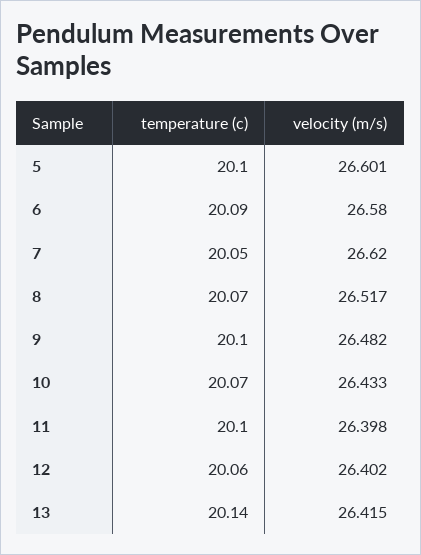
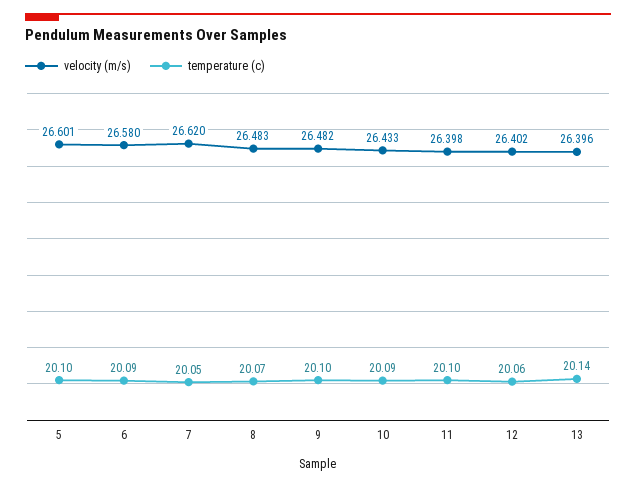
velocity (m/s), 8: 26.517 -> 26.483
temperature (c), 10: 20.07 -> 20.09
velocity (m/s), 13: 26.415 -> 26.396

